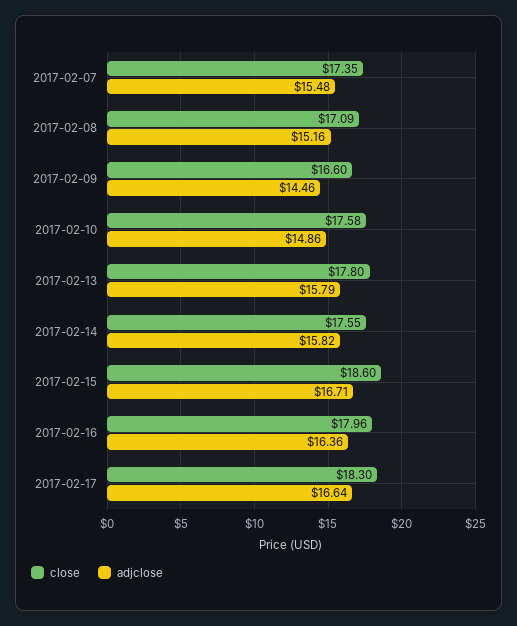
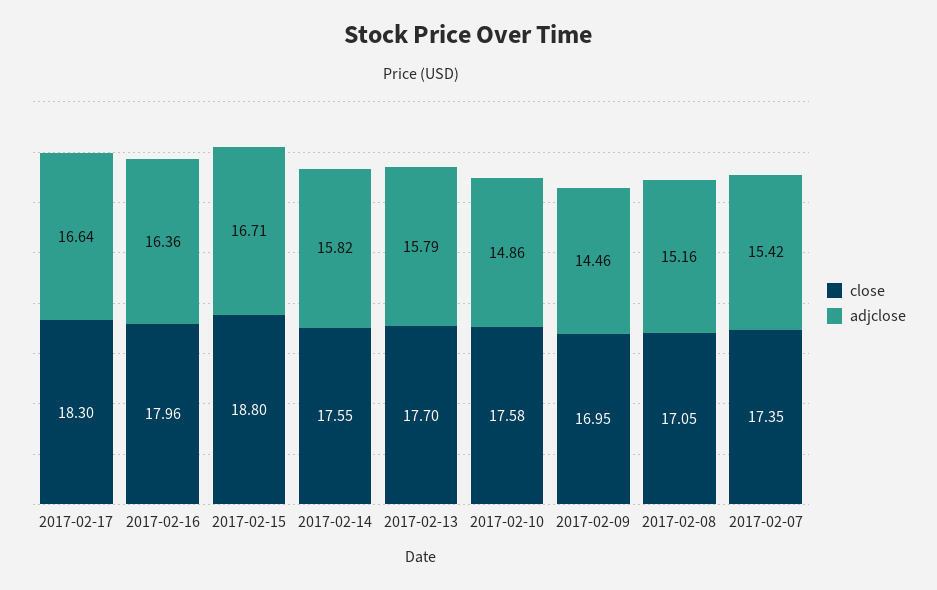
adjclose, 2017-02-07: 15.48 -> 15.42
close, 2017-02-08: 17.09 -> 17.05
close, 2017-02-09: 16.6 -> 16.95
close, 2017-02-13: 17.8 -> 17.7
close, 2017-02-15: 18.6 -> 18.8

